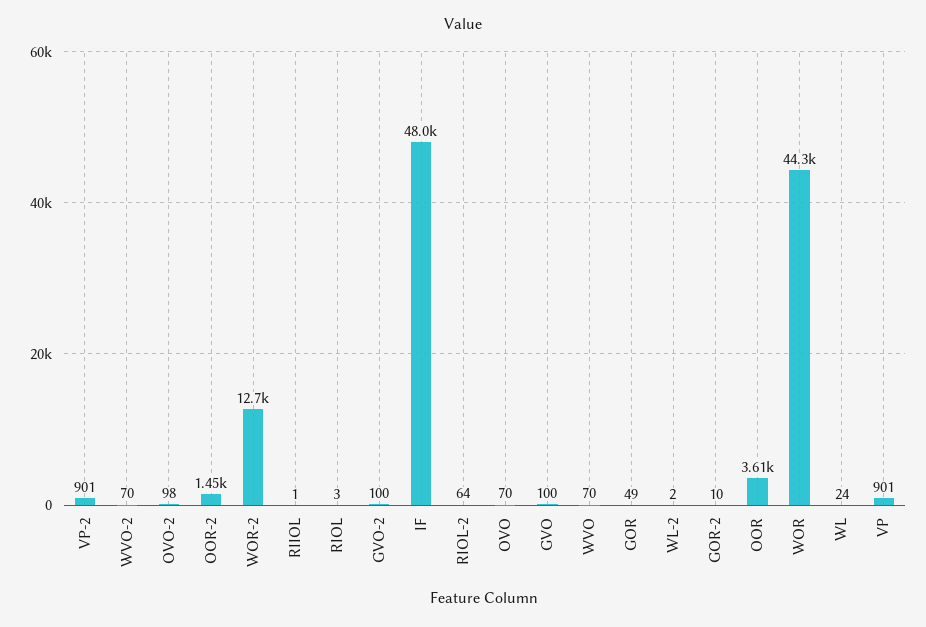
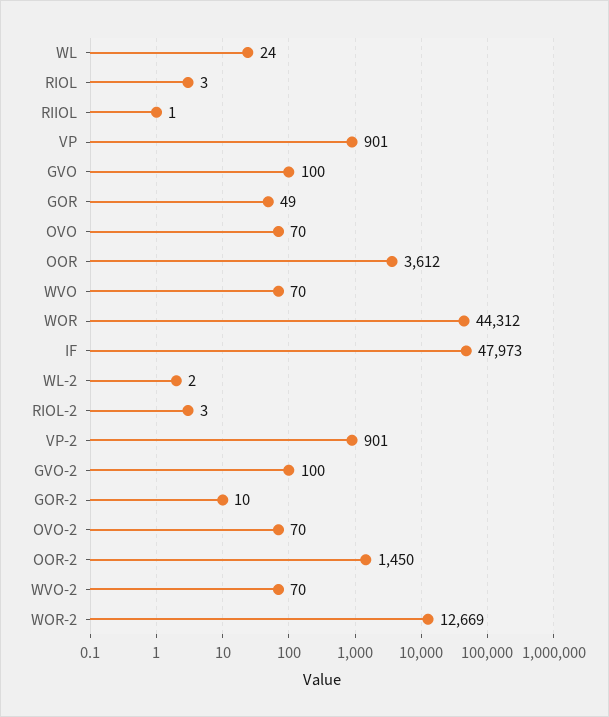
OVO-2: 98 -> 70
RIOL-2: 64 -> 3

